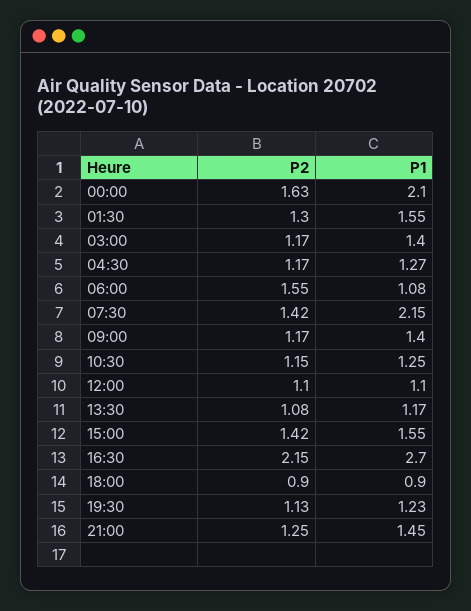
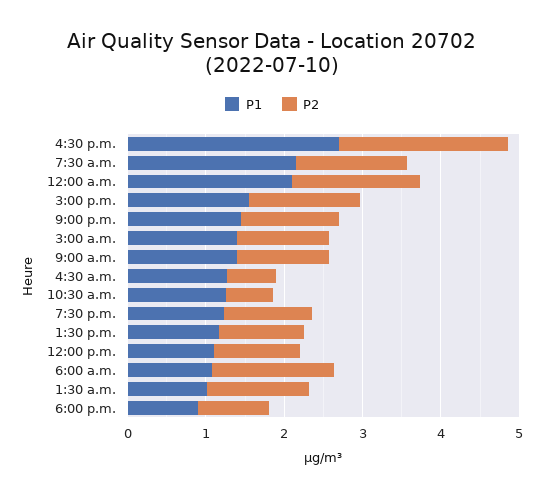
P1, 01:30: 1.55 -> 1
P2, 04:30: 1.17 -> 0.6
P2, 10:30: 1.15 -> 0.6

